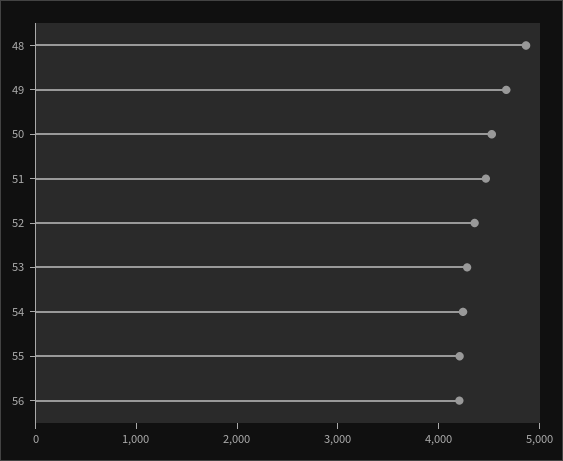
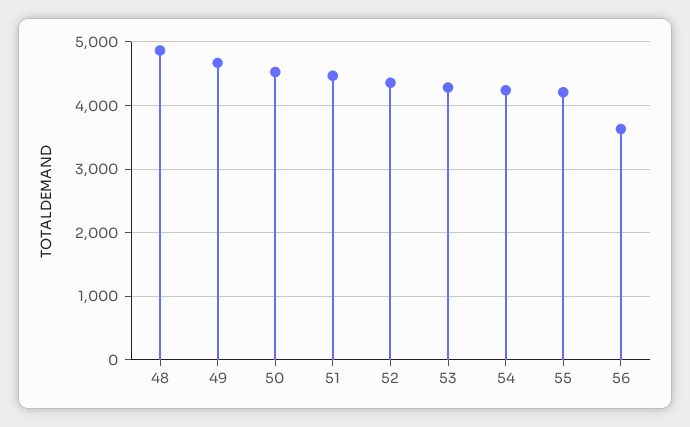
56: 4200 -> 3600

